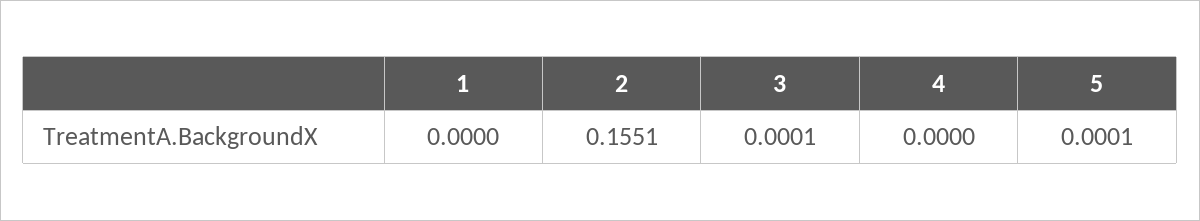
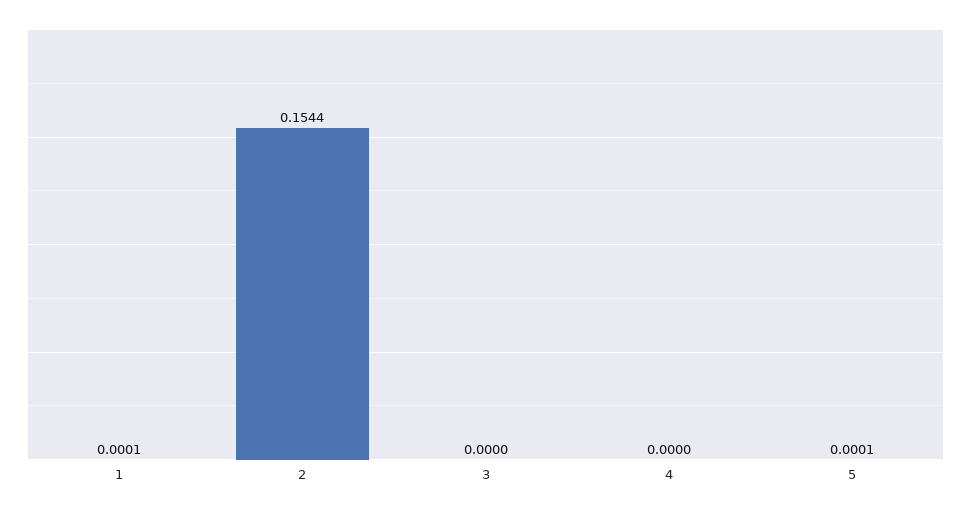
1: 0 -> 0.0001
2: 0.1551 -> 0.1544
3: 0.0001 -> 0

